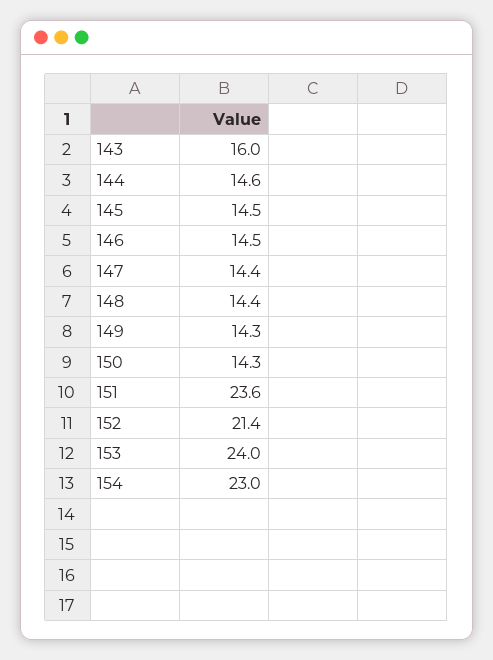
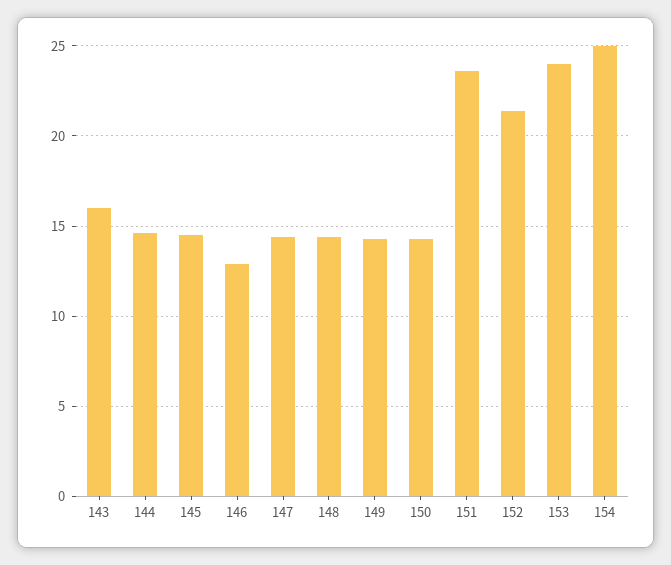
146: 14.5 -> 13
154: 23 -> 25

